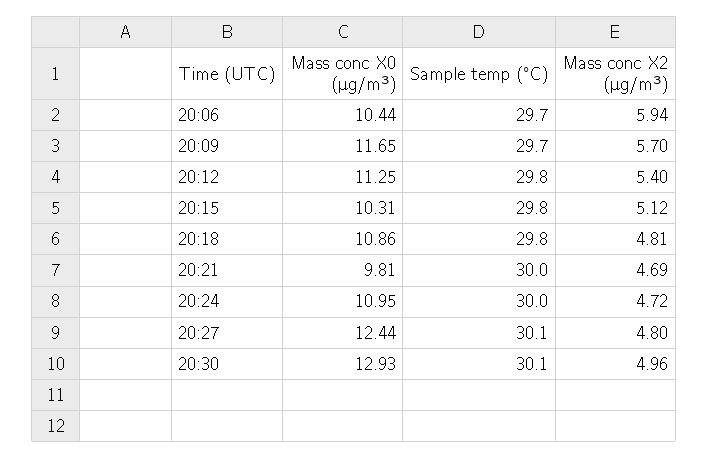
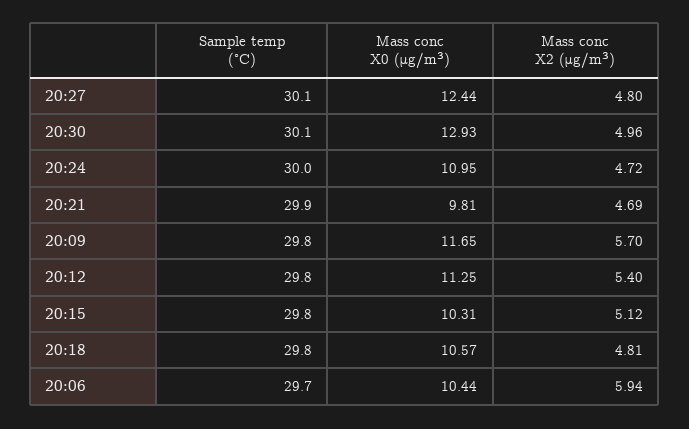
Sample temp (°C), 20:09: 29.7 -> 29.8
Mass conc X0 (μg/m³), 20:18: 10.86 -> 10.57
Sample temp (°C), 20:21: 30 -> 29.9

